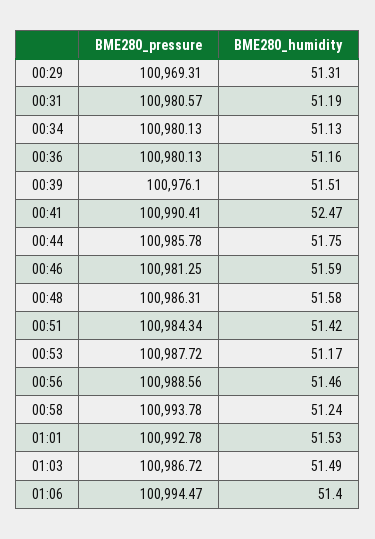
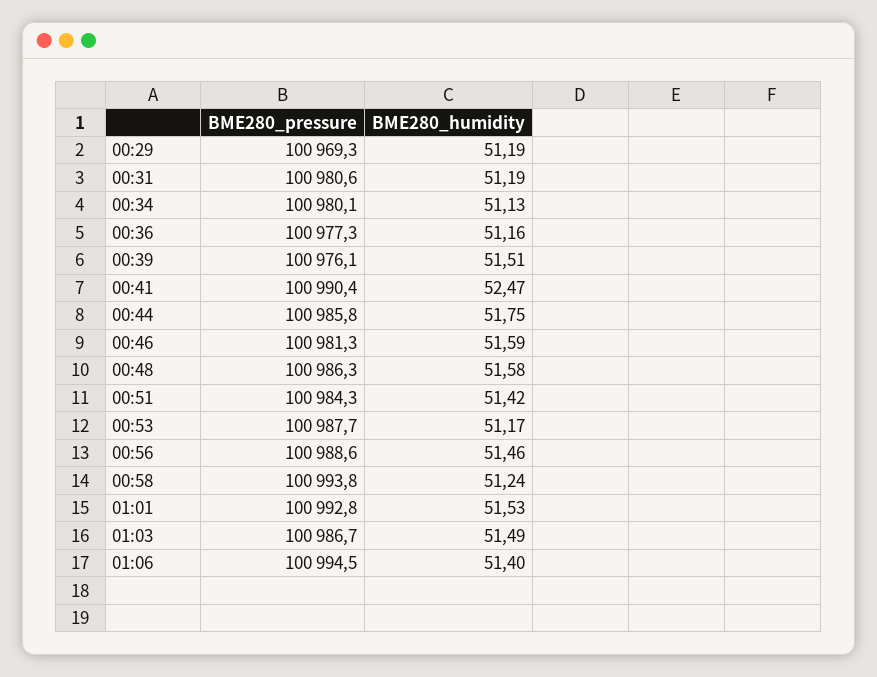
BME280_humidity, 00:29: 51.31 -> 51.19
BME280_pressure, 00:36: 100980.13 -> 100977.3

